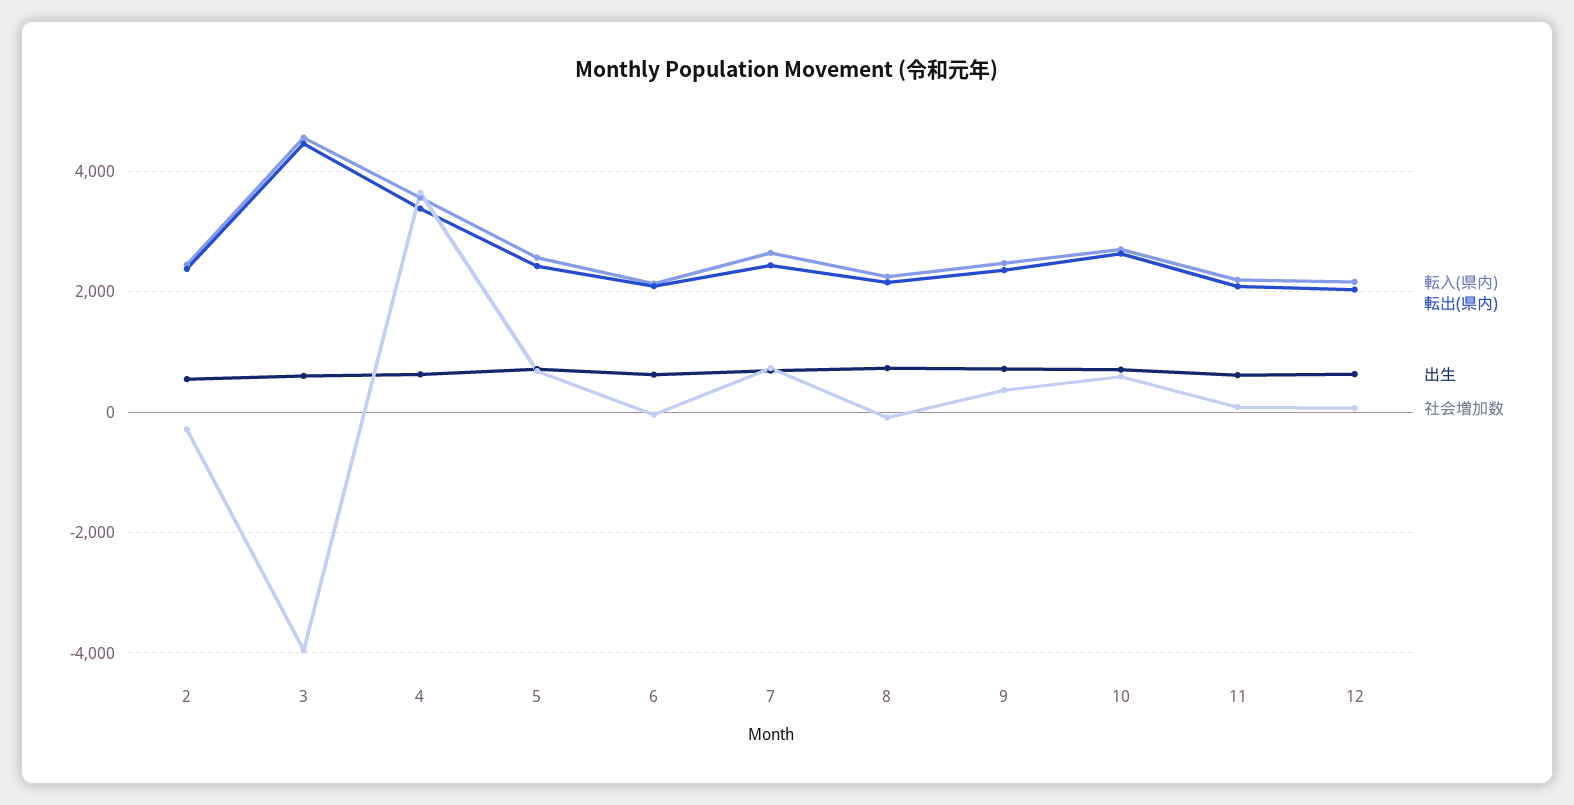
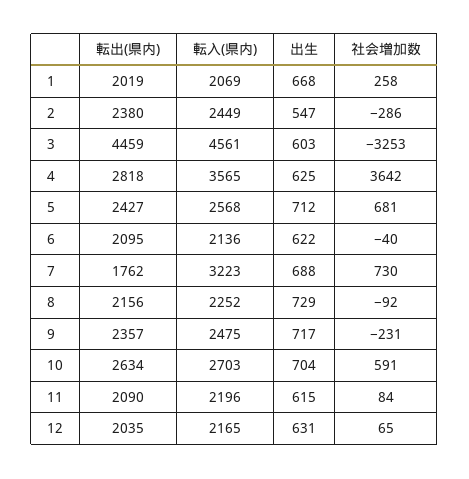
社会増加数, 3: -4000 -> -3253
転出(県内), 4: 3400 -> 2818
転入(県内), 7: 2600 -> 3223
転出(県内), 7: 2400 -> 1762
社会増加数, 9: 400 -> -231
転出(県内), 1: none -> 2019
転入(県内), 1: none -> 2069
出生, 1: none -> 668
社会増加数, 1: none -> 258

